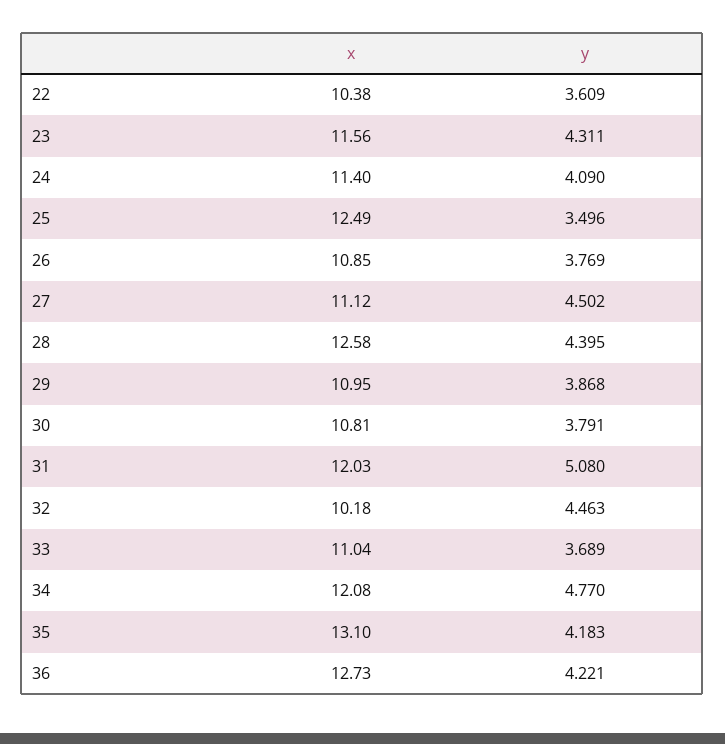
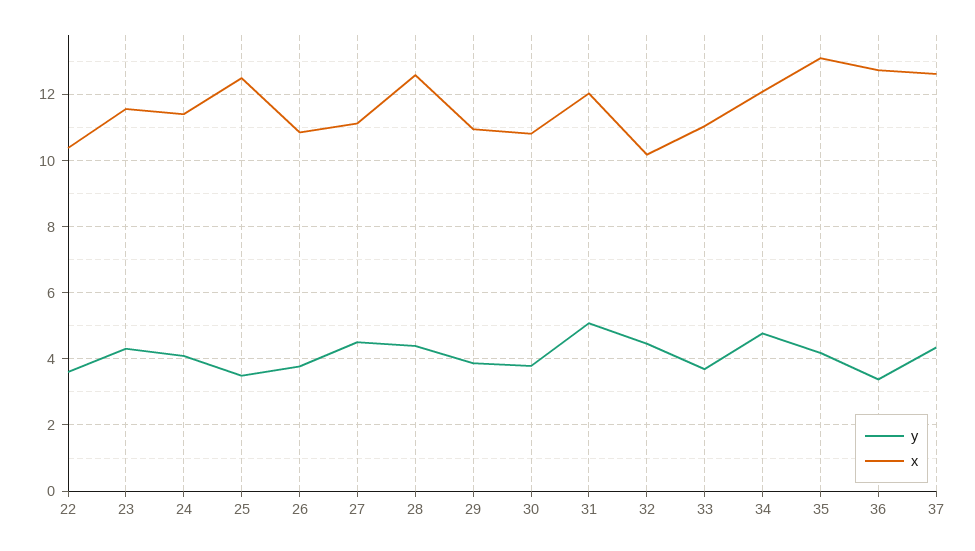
y, 36: 4.221 -> 3.4
y, 37: none -> 4.4
x, 37: none -> 12.6

